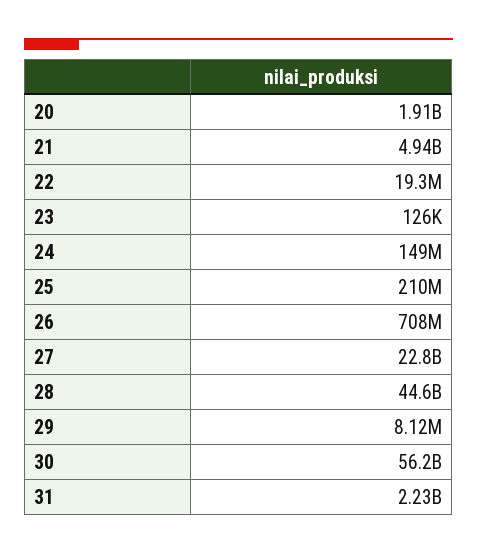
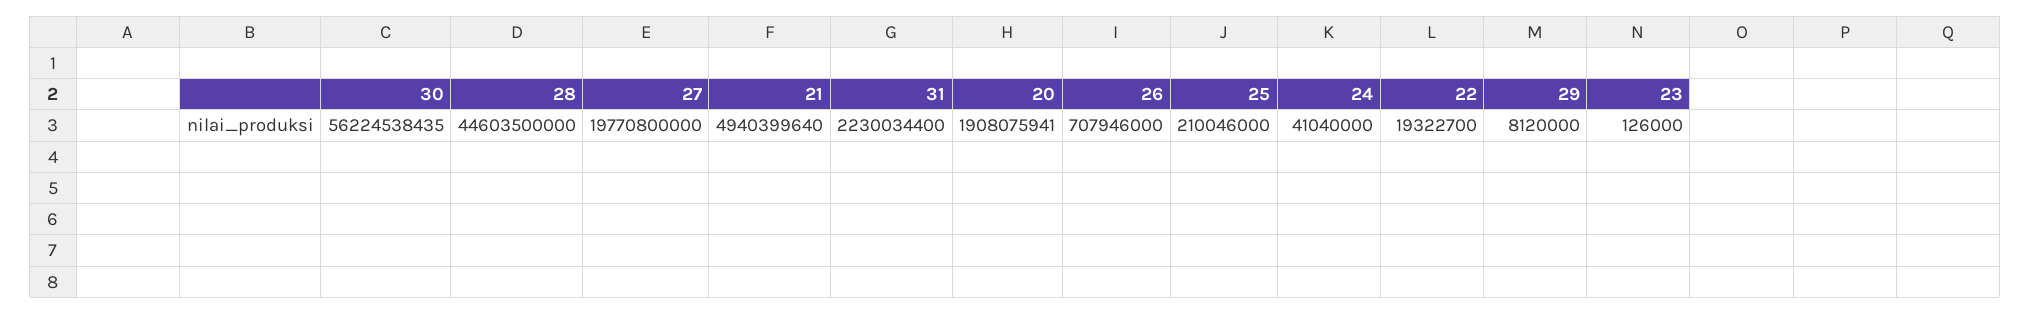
24: 149000000 -> 41040000
27: 22800000000 -> 19770800000

